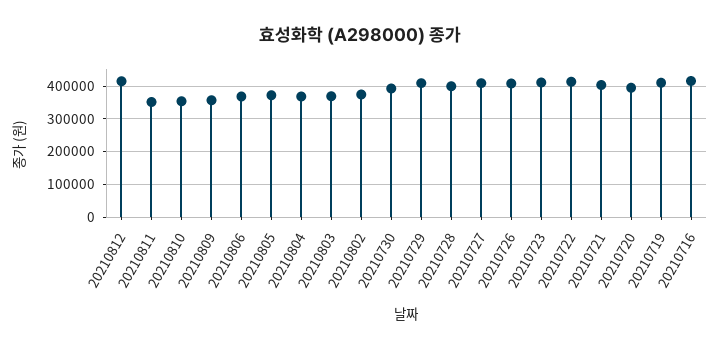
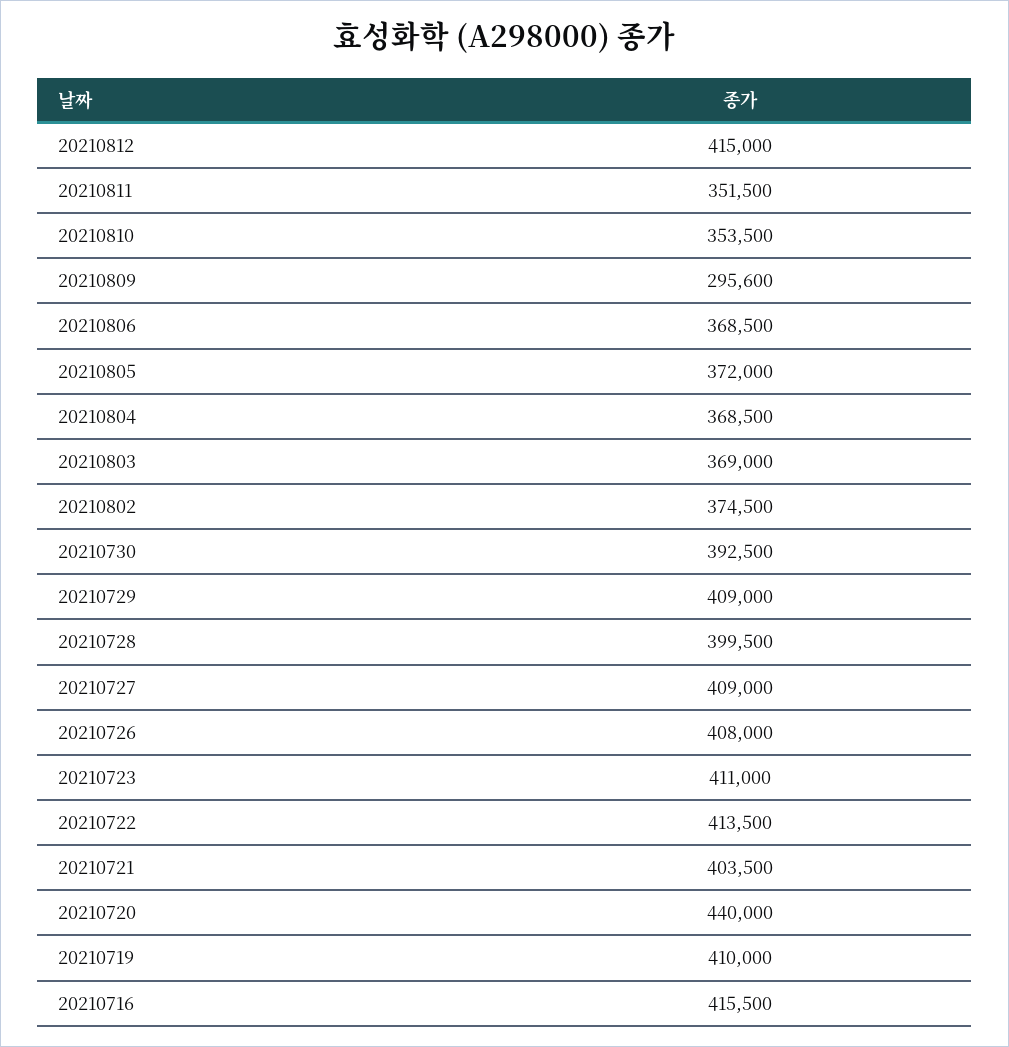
20210809: 360000 -> 295600
20210720: 400000 -> 440000

